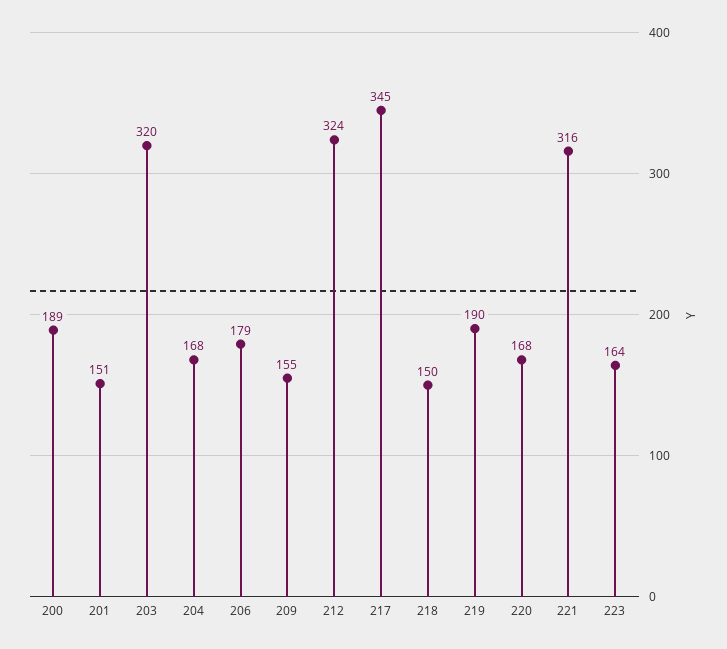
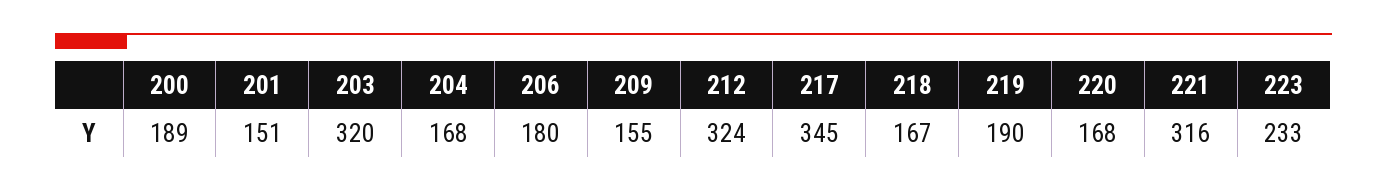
206: 179 -> 180
218: 150 -> 167
223: 164 -> 233

